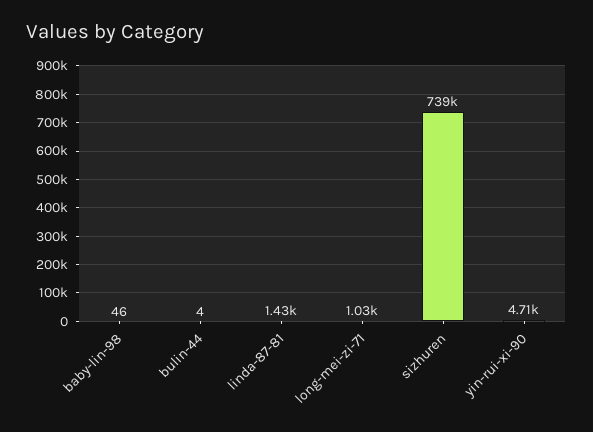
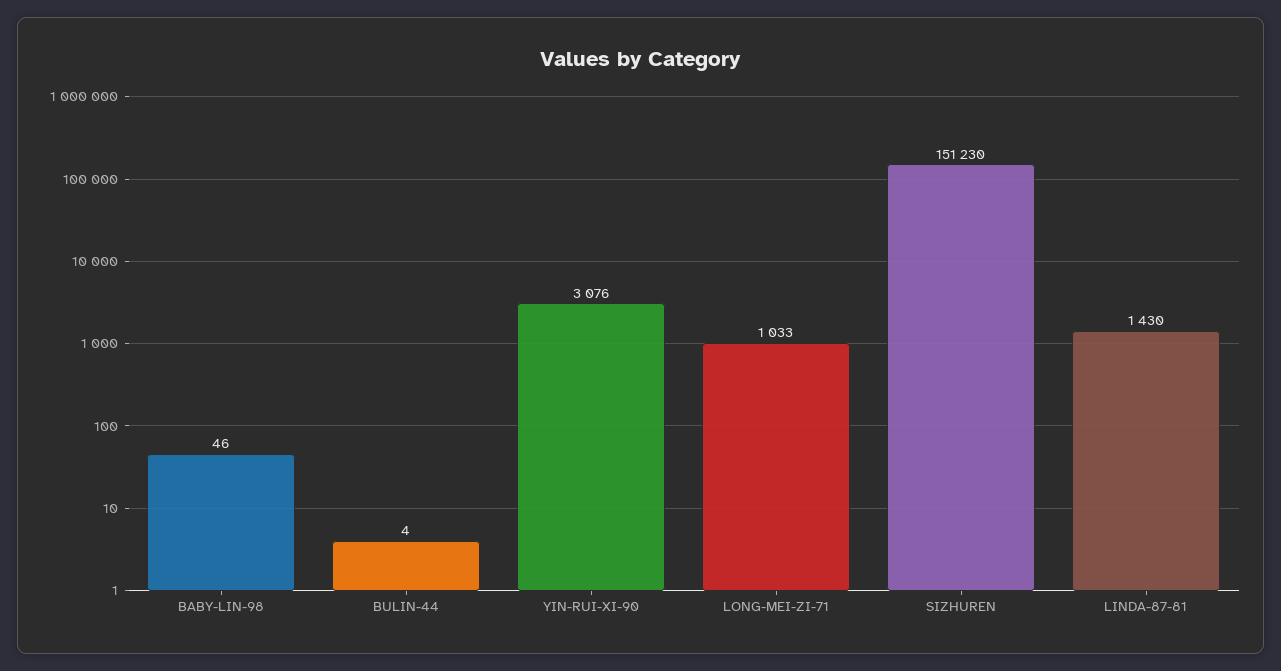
sizhuren: 739000 -> 151230
yin-rui-xi-90: 4710 -> 3076

